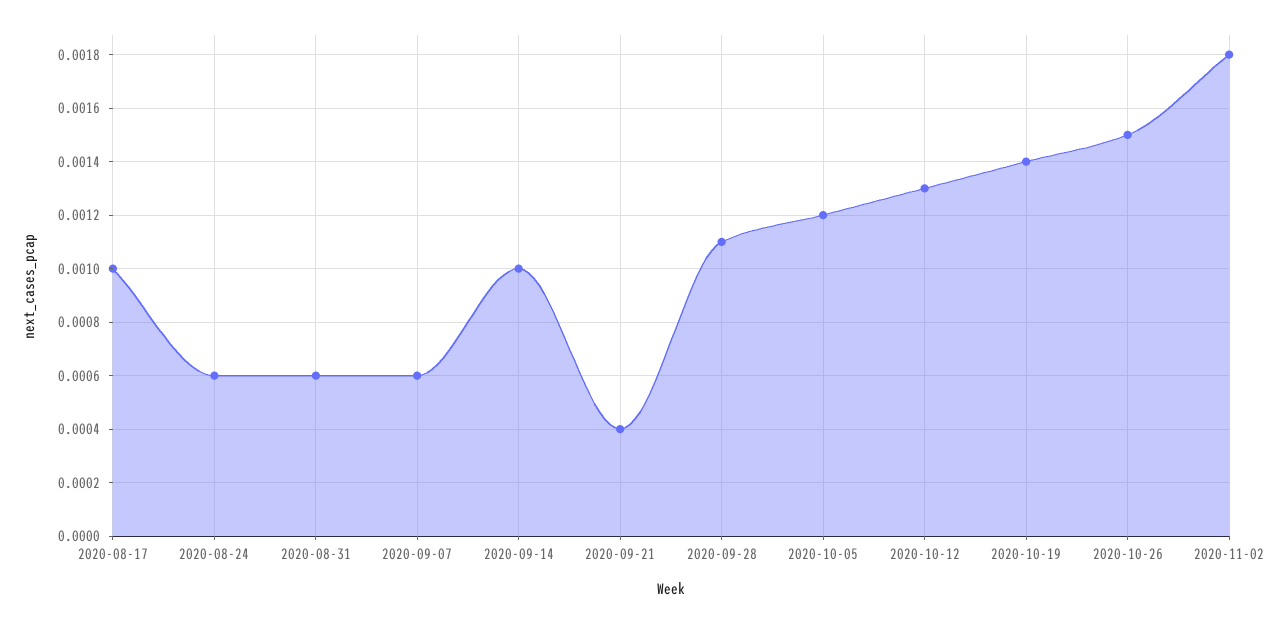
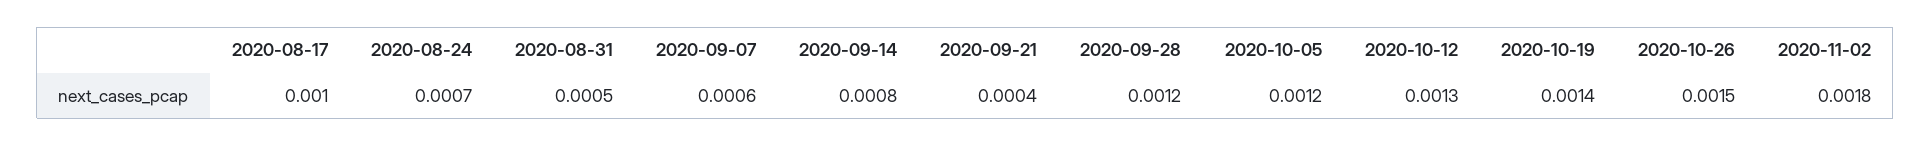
2020-08-24: 0.0006 -> 0.0007
2020-08-31: 0.0006 -> 0.0005
2020-09-14: 0.001 -> 0.0008
2020-09-28: 0.0011 -> 0.0012

